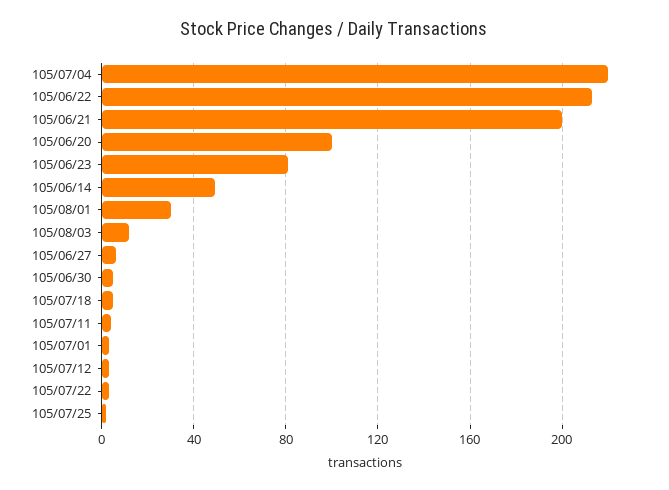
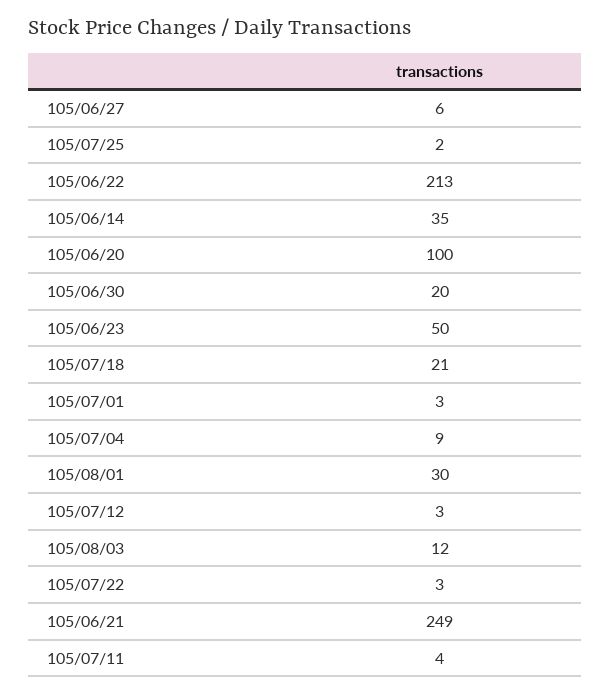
105/07/04: 220 -> 9
105/06/21: 200 -> 249
105/06/23: 80 -> 50
105/06/14: 50 -> 35
105/06/30: 5 -> 20
105/07/18: 5 -> 21

